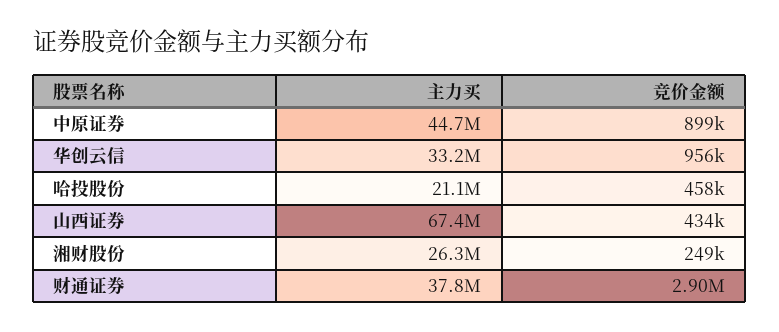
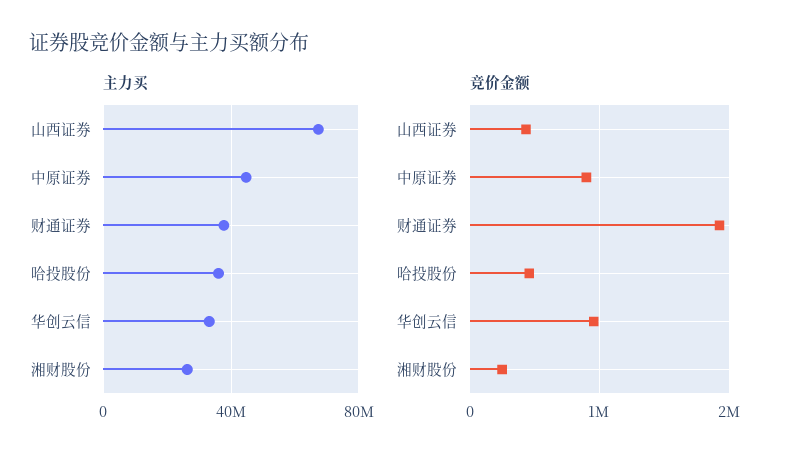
主力买, 哈投股份: 21100000 -> 35000000
竞价金额, 财通证券: 2900000 -> 1900000

